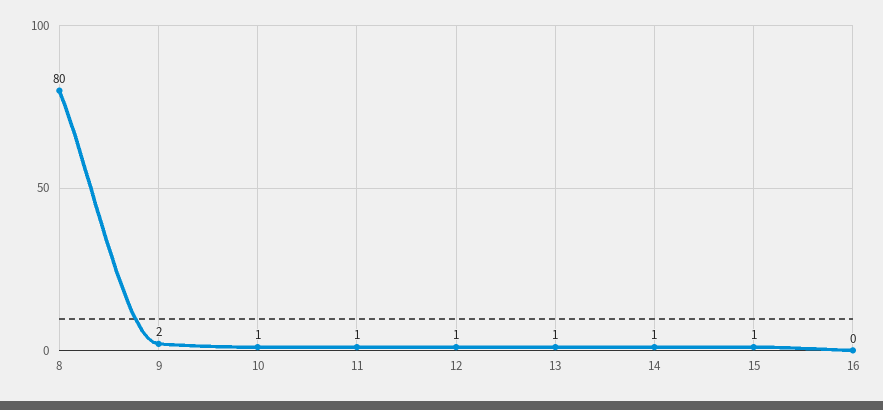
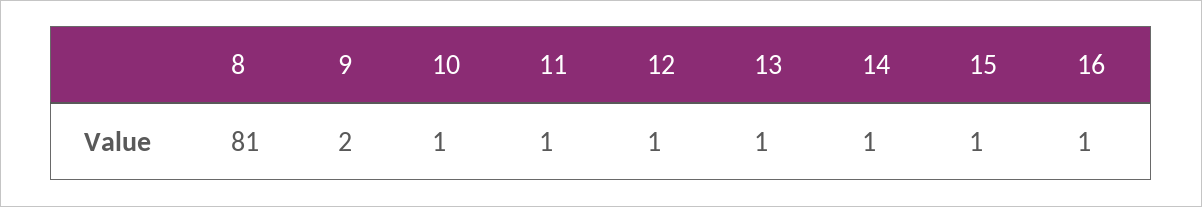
8: 80 -> 81
16: 0 -> 1

